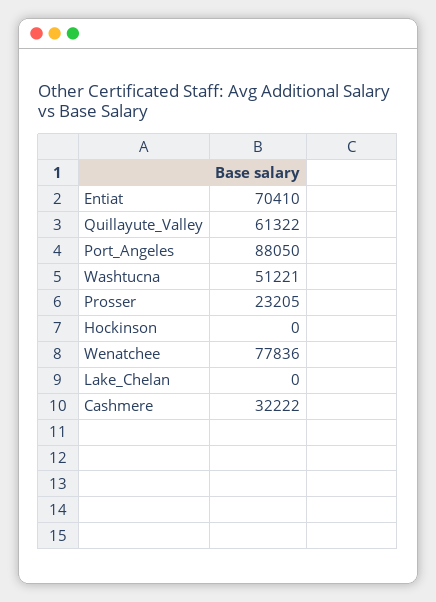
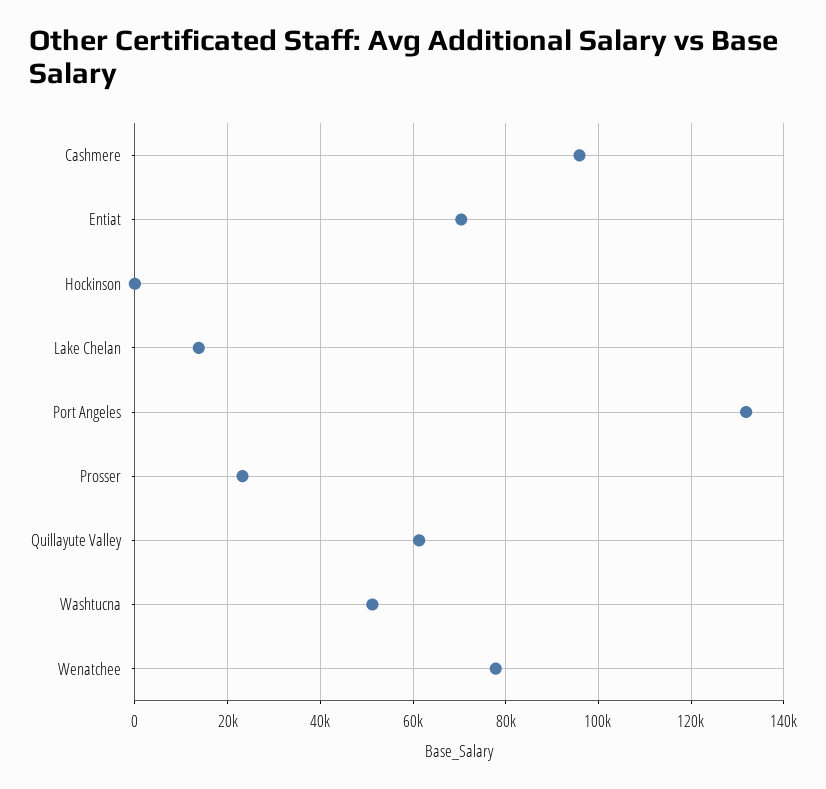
Port_Angeles: 88050 -> 132000
Lake_Chelan: 0 -> 14000
Cashmere: 32222 -> 96000

